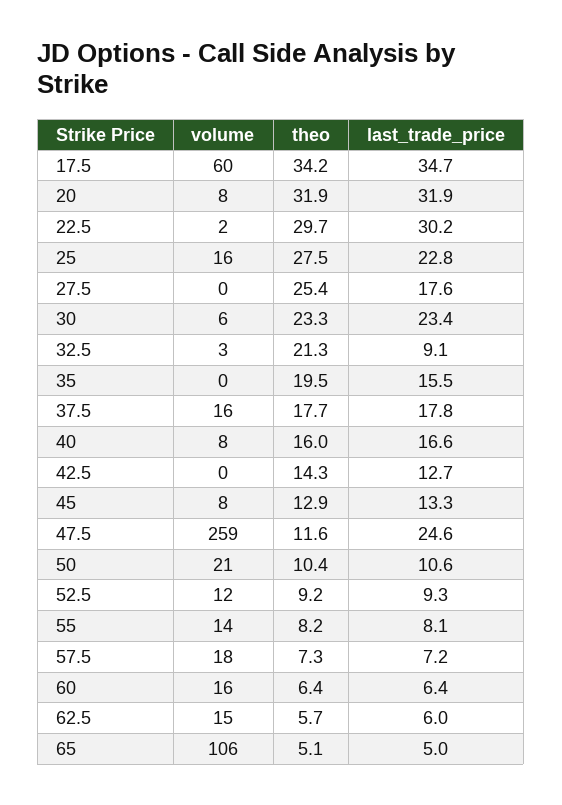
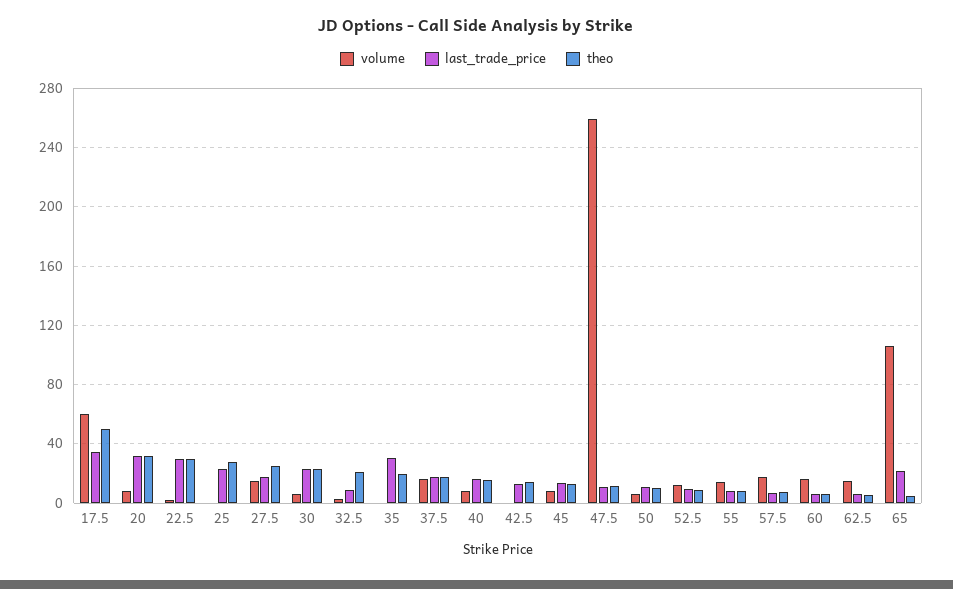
theo, 17.5: 34.2 -> 50
volume, 25: 16 -> 0
volume, 27.5: 0 -> 15
last_trade_price, 35: 15.5 -> 30
last_trade_price, 47.5: 24.6 -> 10
volume, 50: 21 -> 5
last_trade_price, 65: 5 -> 20

